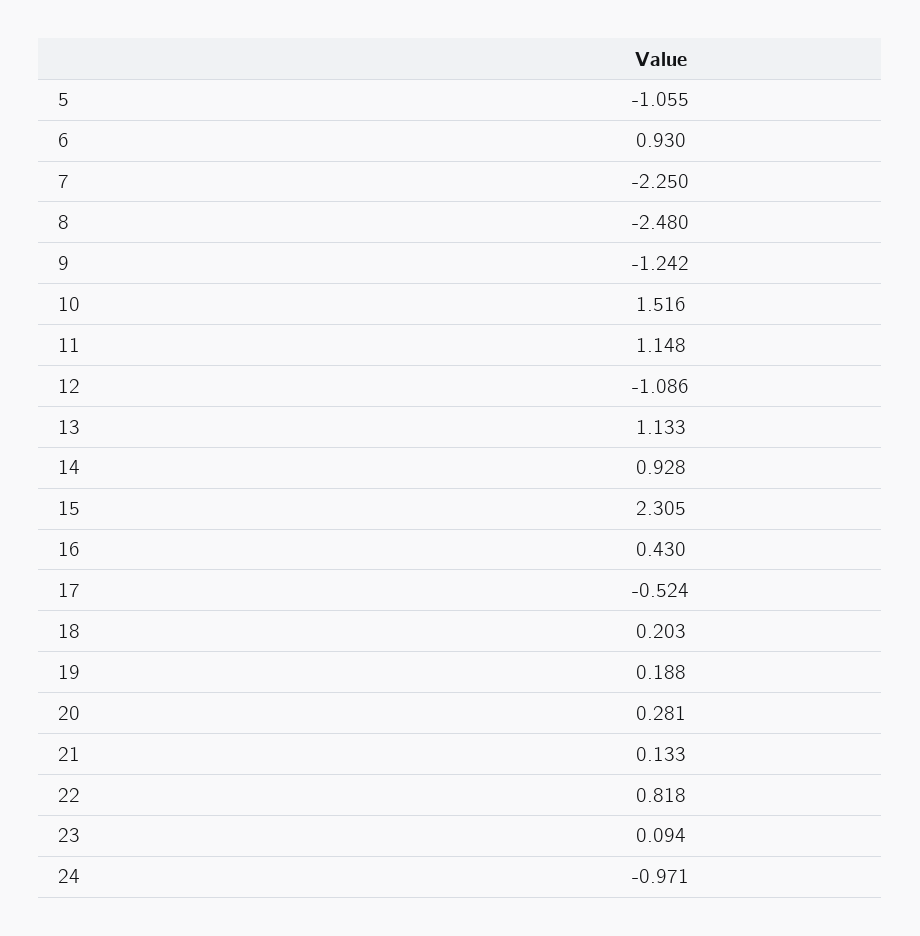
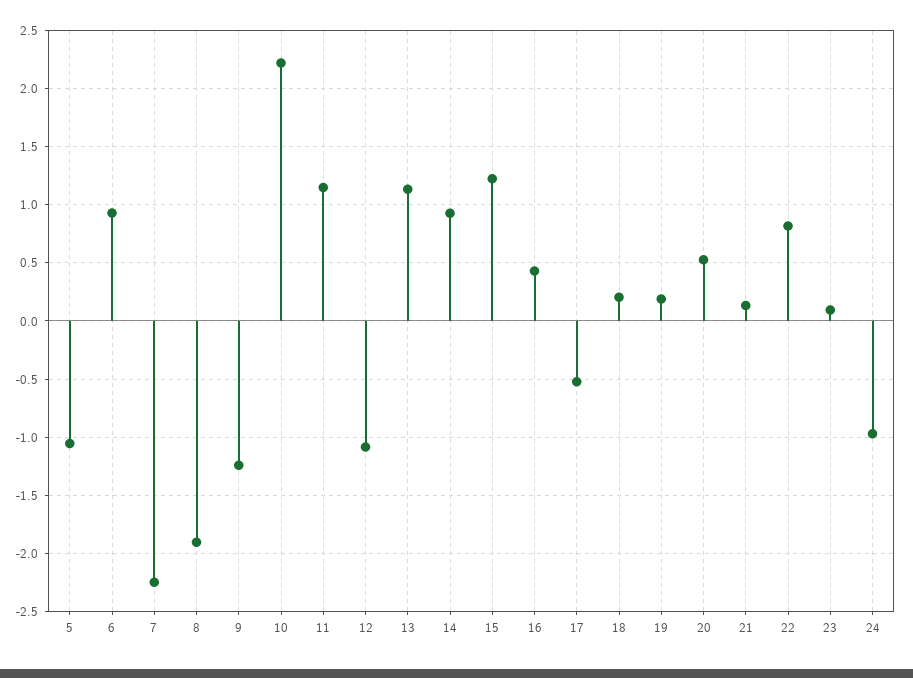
8: -2.48 -> -1.9
10: 1.516 -> 2.2
15: 2.305 -> 1.2
20: 0.281 -> 0.5

